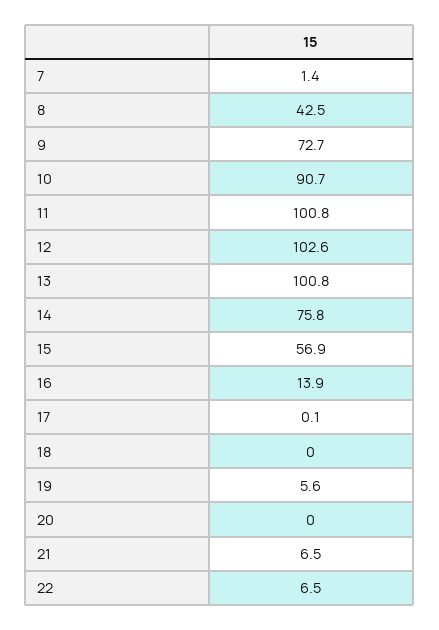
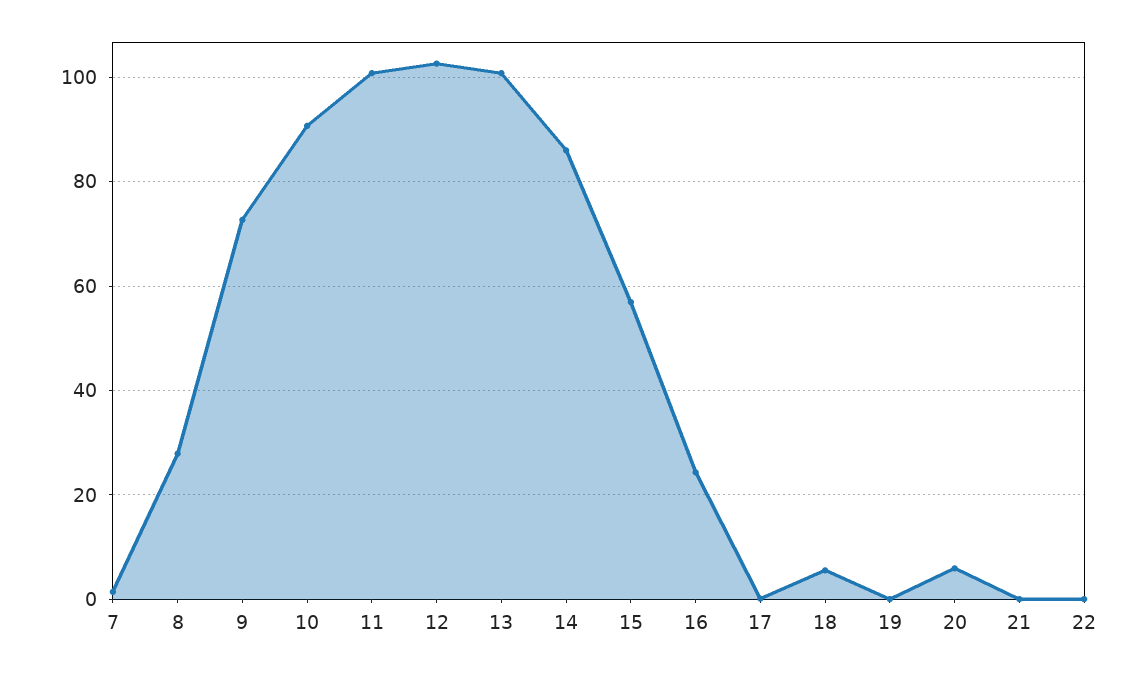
8: 42.5 -> 28
14: 75.8 -> 86
16: 13.9 -> 24
18: 0 -> 6
19: 5.6 -> 0
20: 0 -> 6
21: 6.5 -> 0
22: 6.5 -> 0

